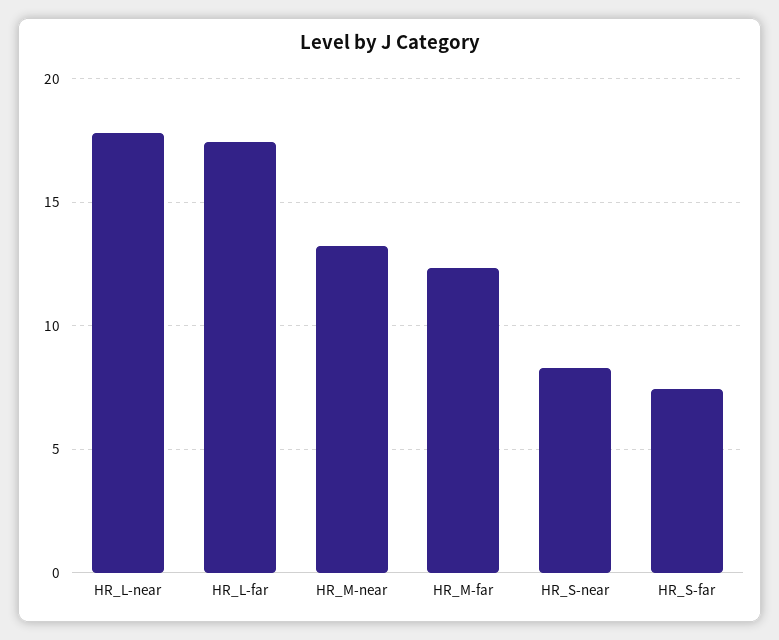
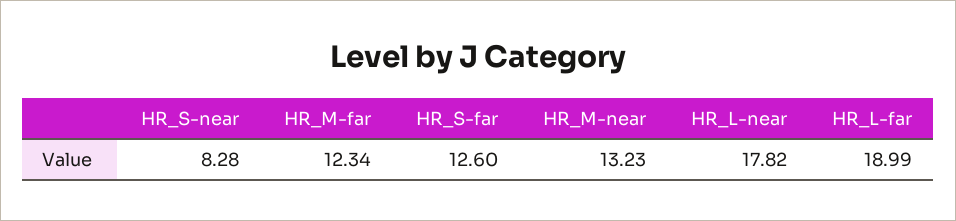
HR_L-far: 17.5 -> 18.99
HR_S-far: 7.5 -> 12.6

